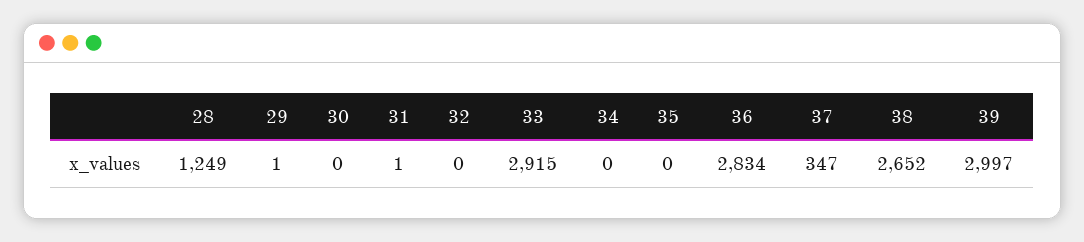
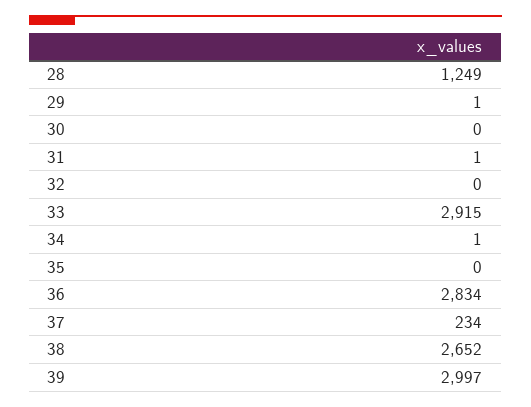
34: 0 -> 1
37: 347 -> 234

